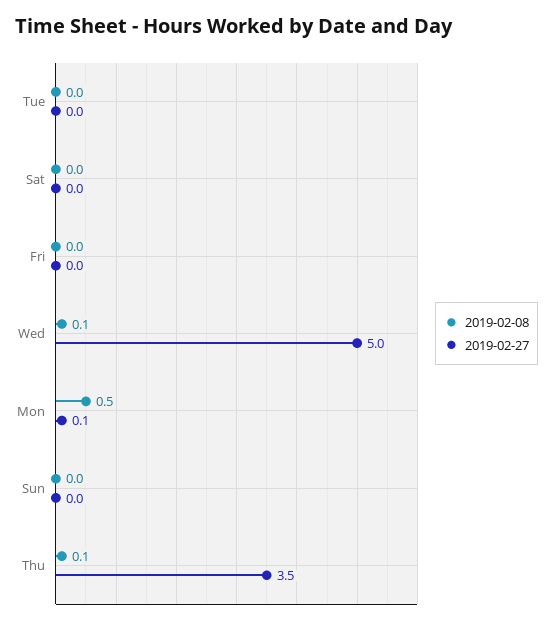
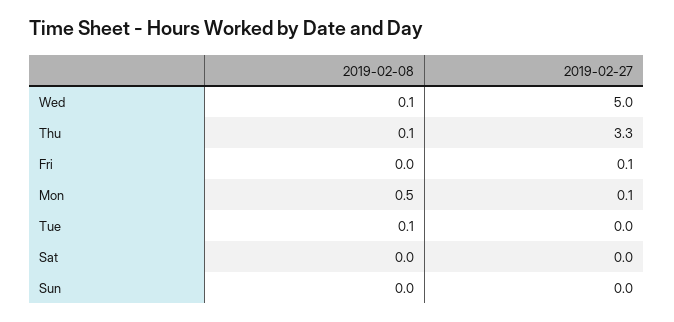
2019-02-08, Tue: 0 -> 0.1
2019-02-27, Fri: 0 -> 0.1
2019-02-27, Thu: 3.5 -> 3.3

